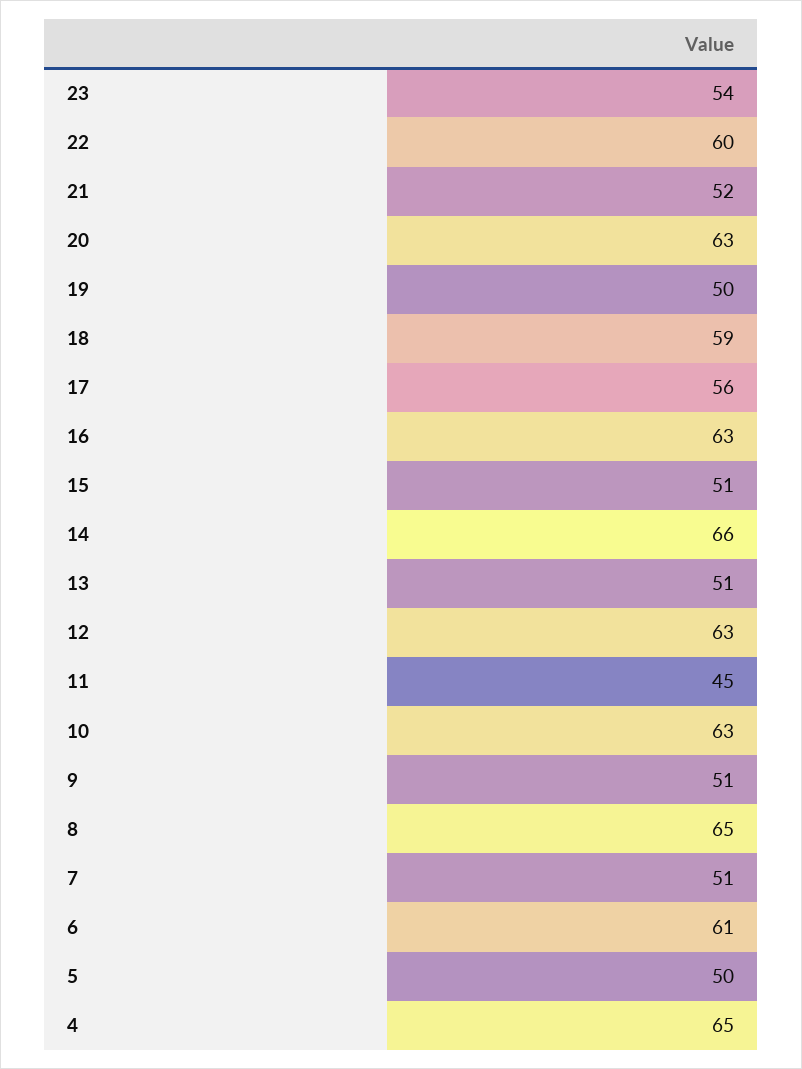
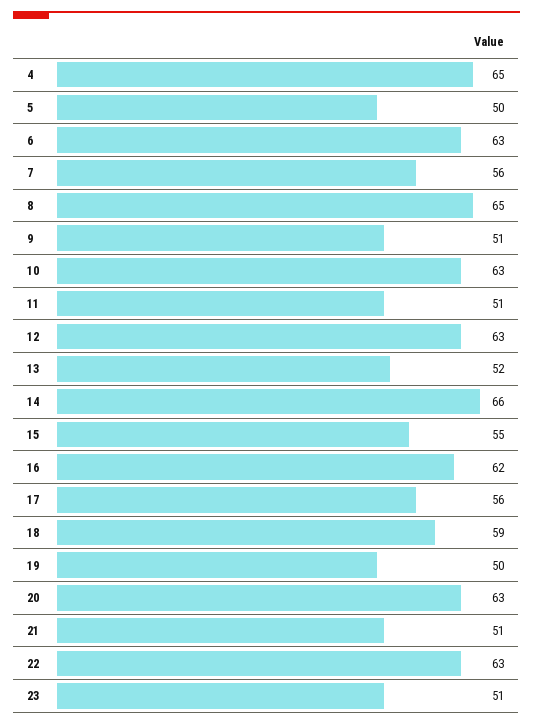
23: 54 -> 51
22: 60 -> 63
21: 52 -> 51
16: 63 -> 62
15: 51 -> 55
13: 51 -> 52
11: 45 -> 51
7: 51 -> 56
6: 61 -> 63

